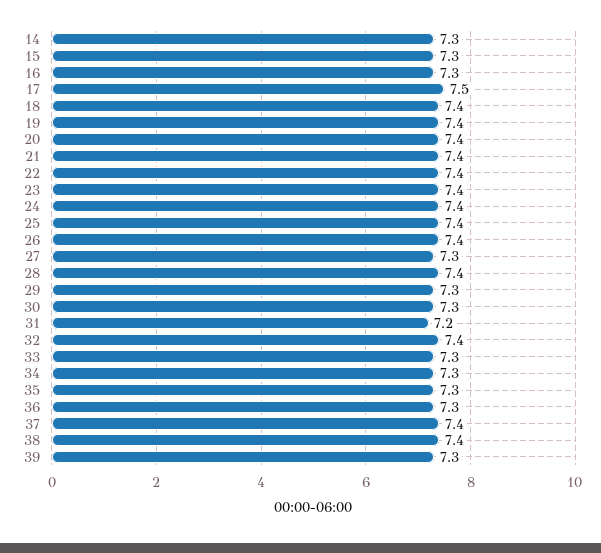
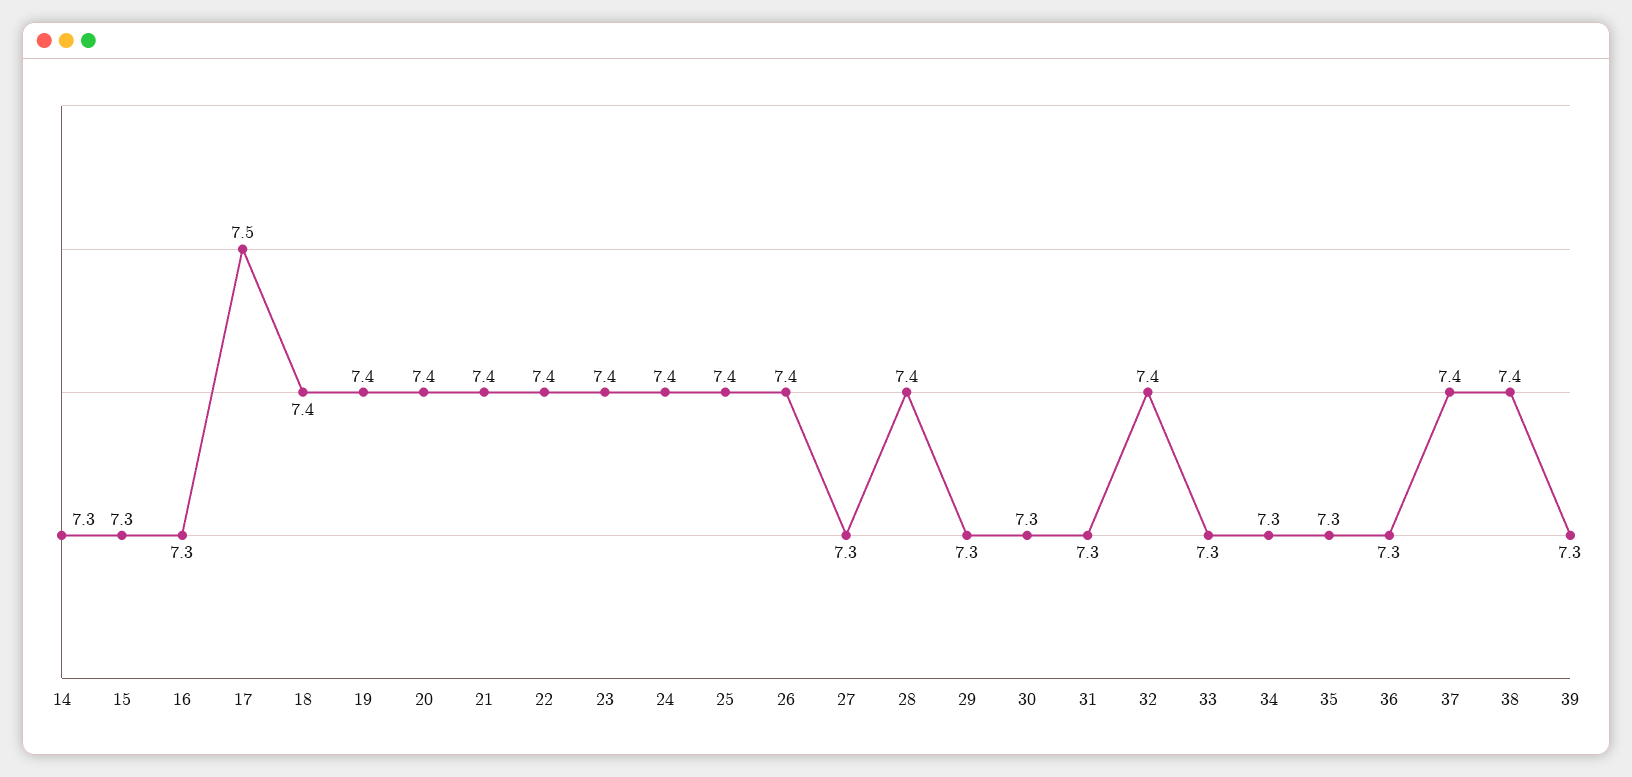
31: 7.2 -> 7.3

